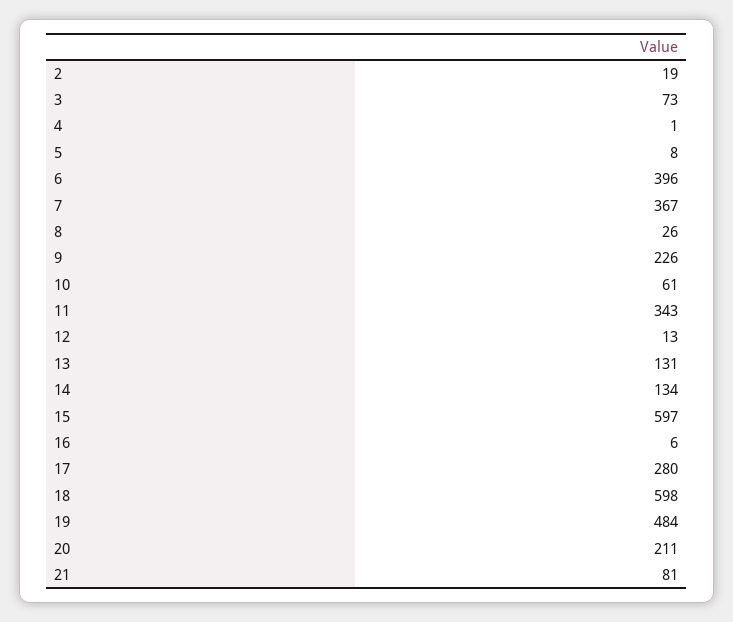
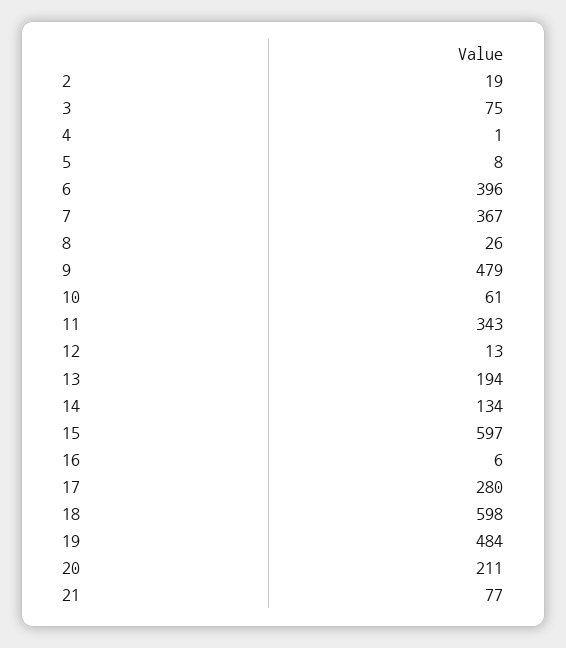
3: 73 -> 75
9: 226 -> 479
13: 131 -> 194
21: 81 -> 77

